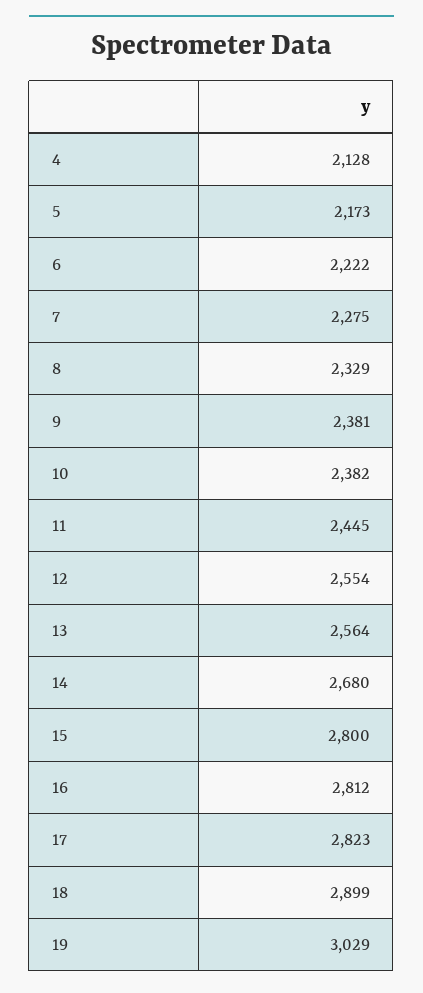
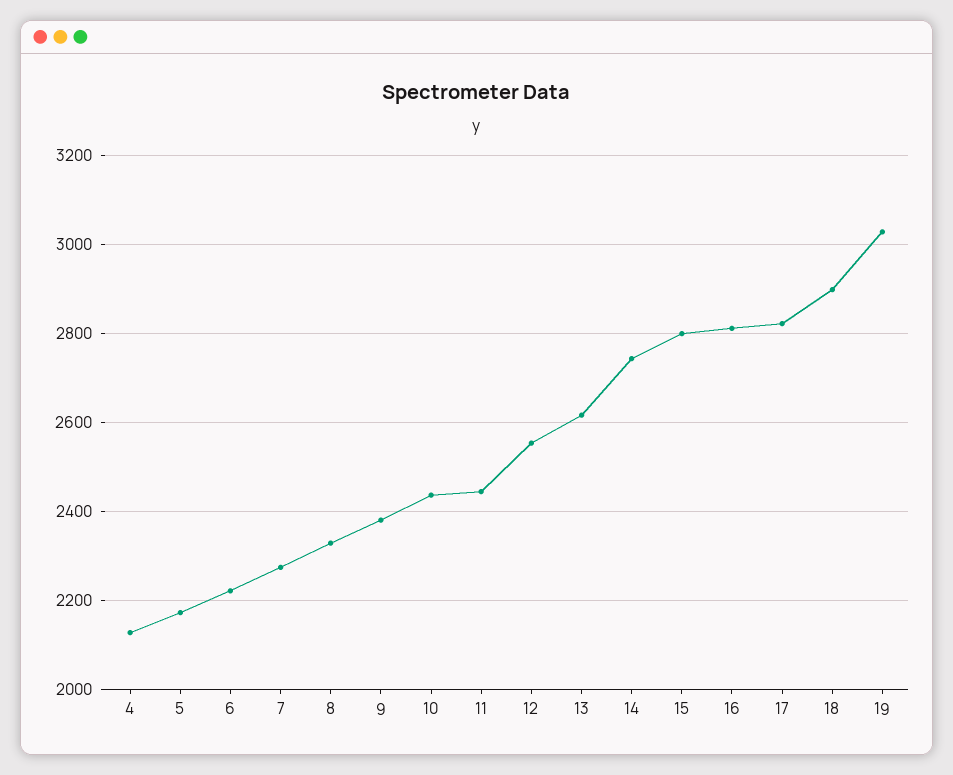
10: 2382 -> 2440
13: 2564 -> 2620
14: 2680 -> 2740

